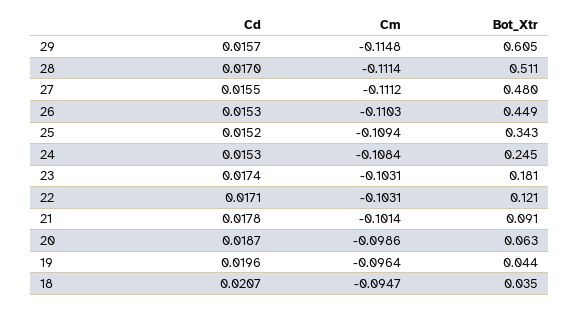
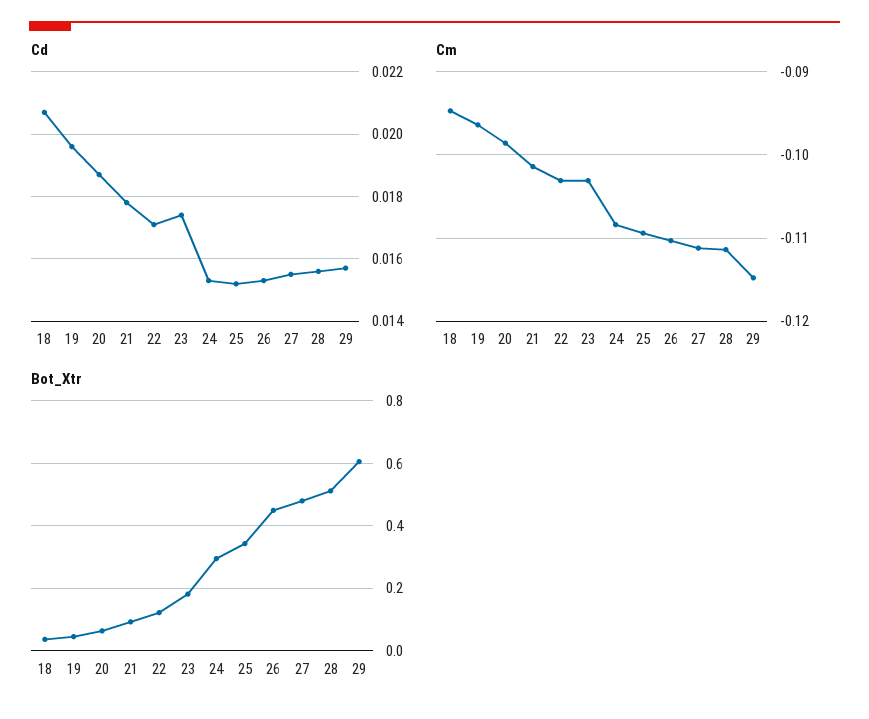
Cd, 28: 0.017 -> 0.0155
Bot_Xtr, 24: 0.245 -> 0.3

